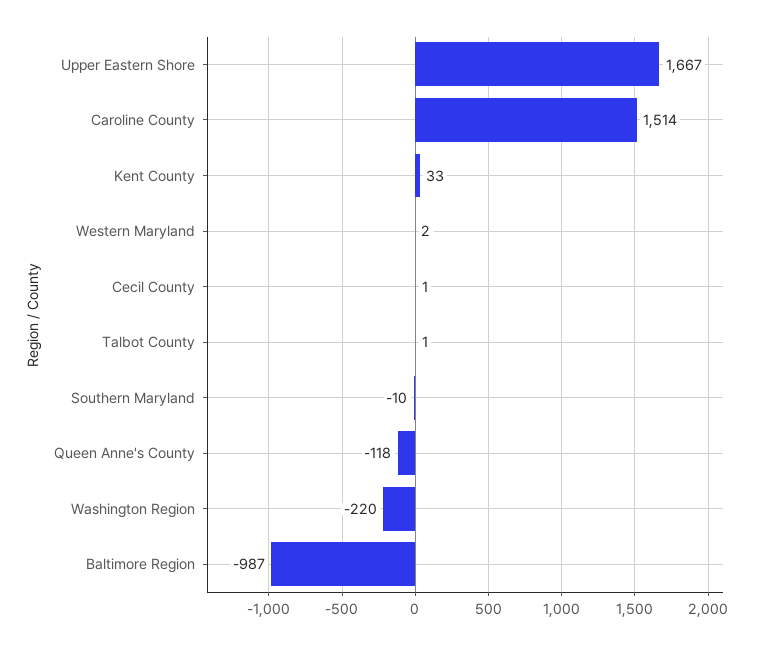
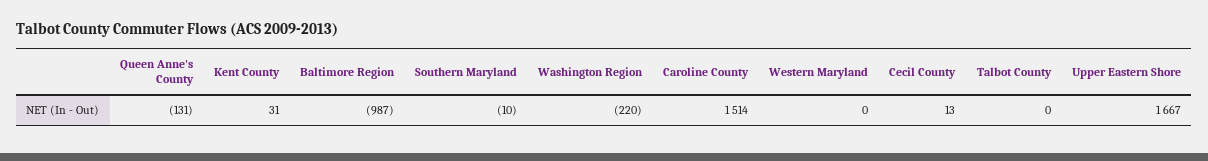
Kent County: 33 -> 31
Western Maryland: 2 -> 0
Cecil County: 1 -> 13
Talbot County: 1 -> 0
Queen Anne's County: -118 -> -131

